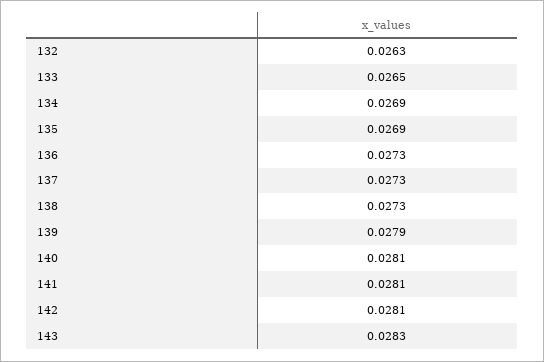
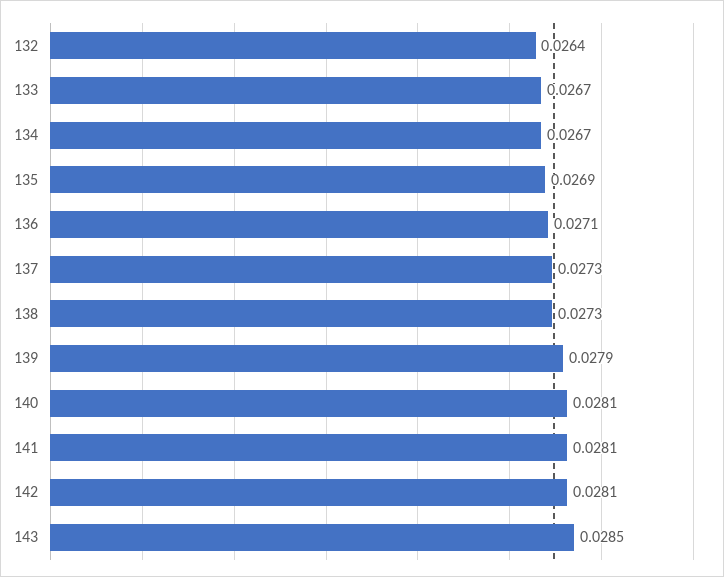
132: 0.0263 -> 0.0264
133: 0.0265 -> 0.0267
134: 0.0269 -> 0.0267
136: 0.0273 -> 0.0271
143: 0.0283 -> 0.0285

